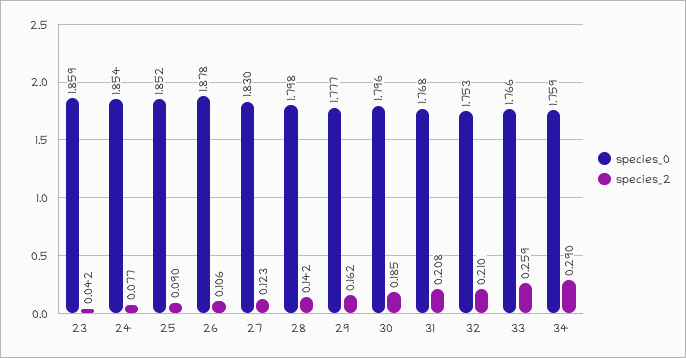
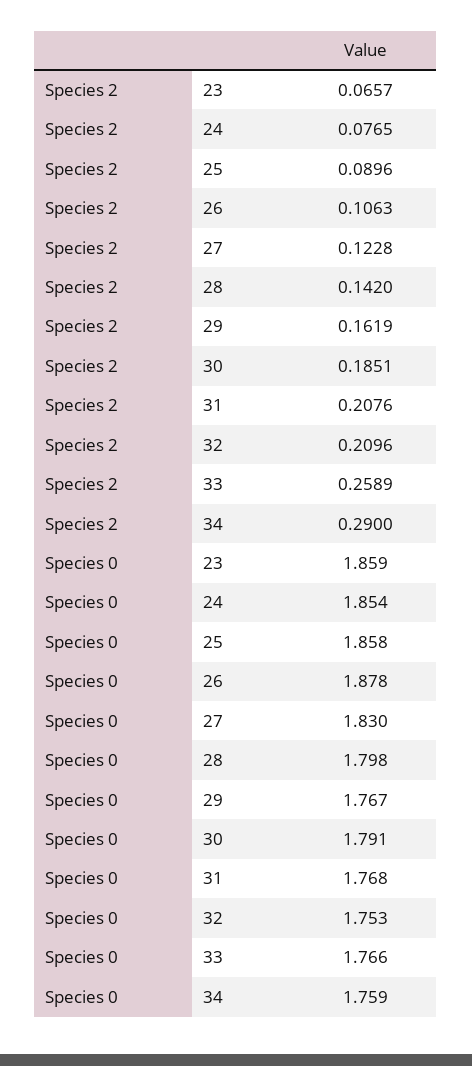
species_2, 23: 0.042 -> 0.0657
species_0, 25: 1.852 -> 1.858
species_0, 29: 1.777 -> 1.767
species_0, 30: 1.796 -> 1.791

